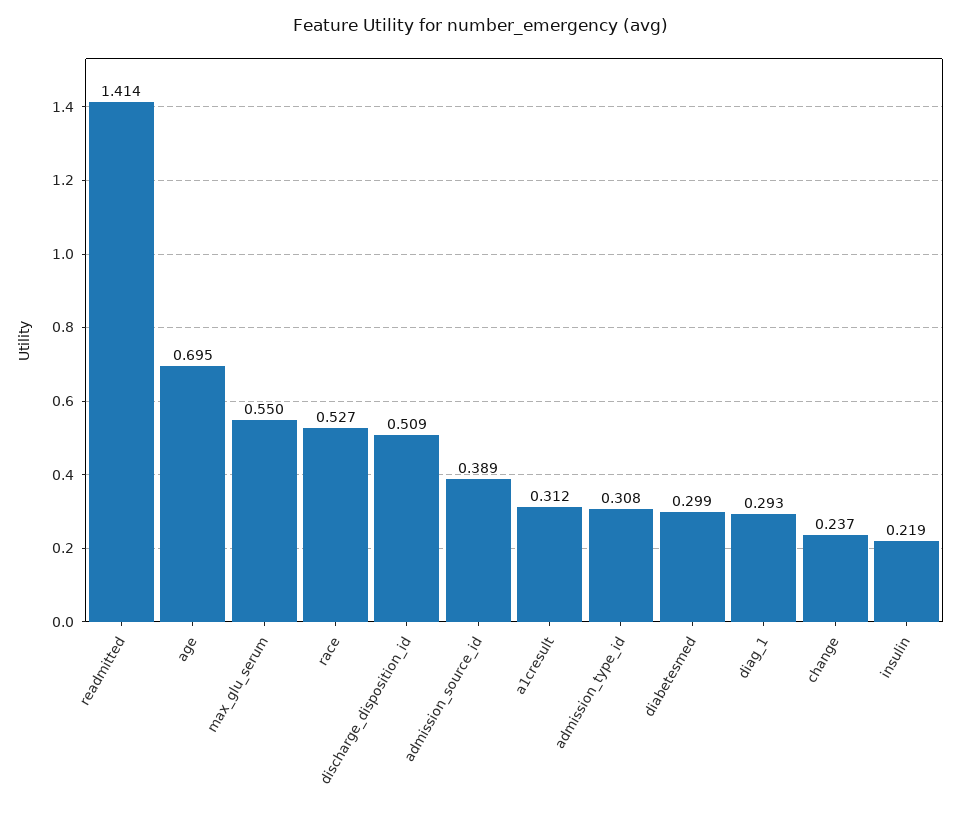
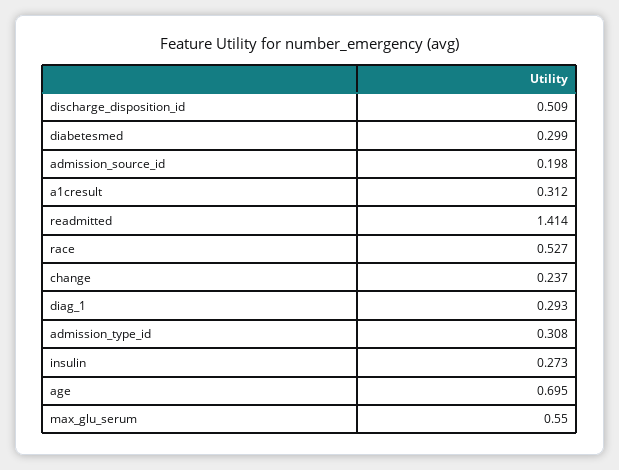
admission_source_id: 0.389 -> 0.198
insulin: 0.219 -> 0.273

